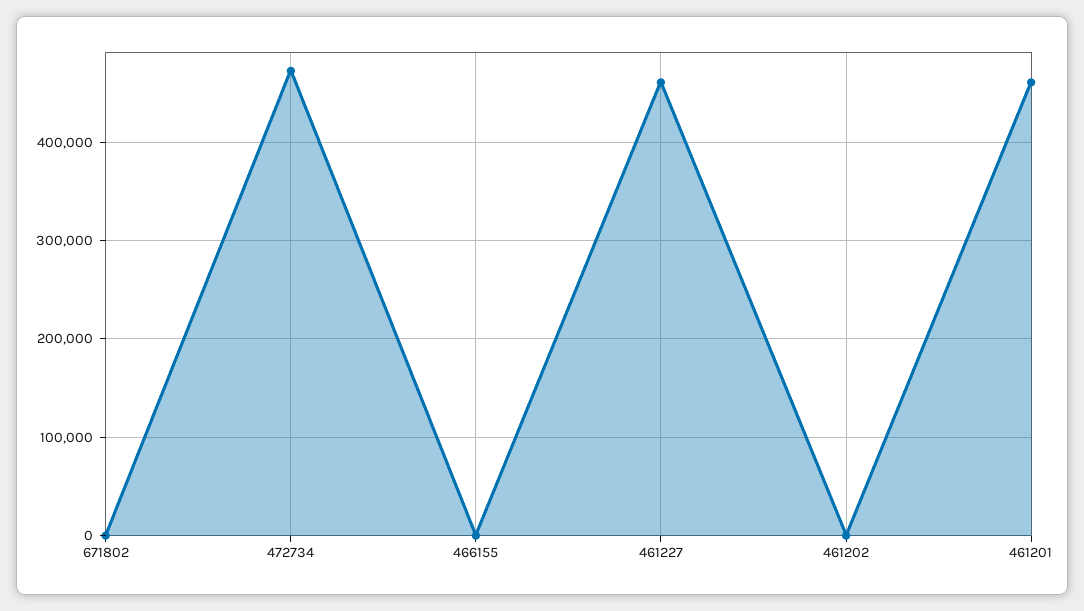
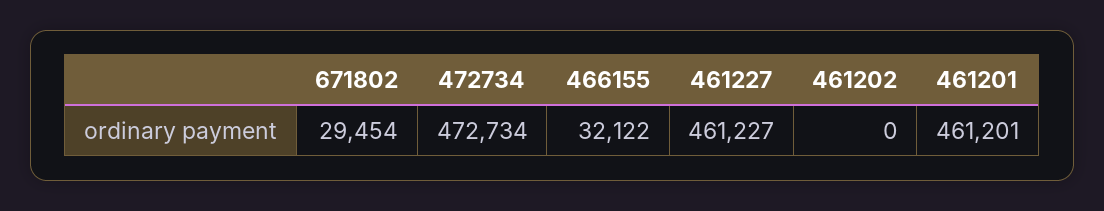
671802: 0 -> 29454
466155: 0 -> 32122

